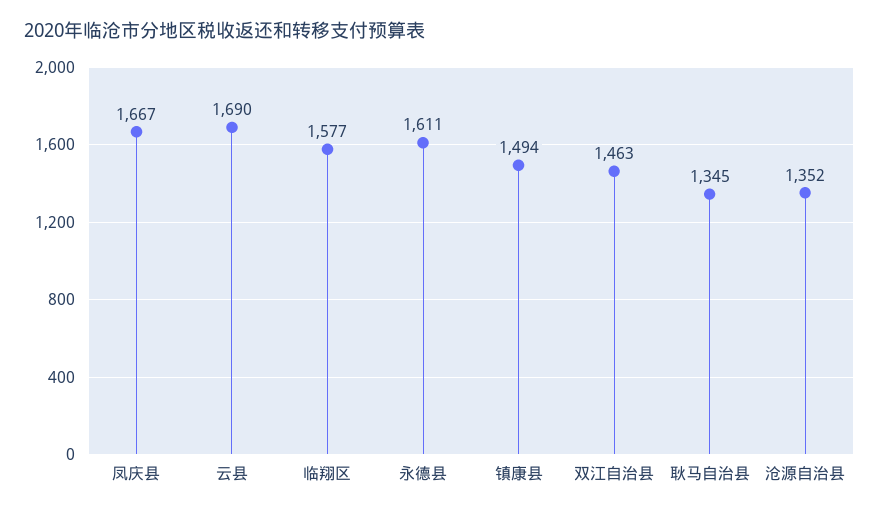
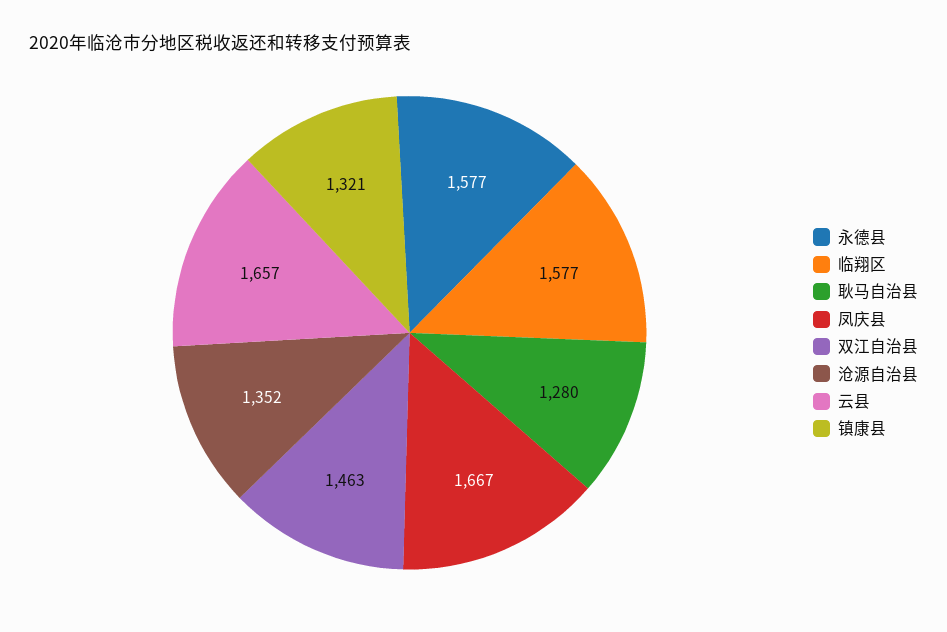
云县: 1690 -> 1657
永德县: 1611 -> 1577
镇康县: 1494 -> 1321
耿马自治县: 1345 -> 1280

